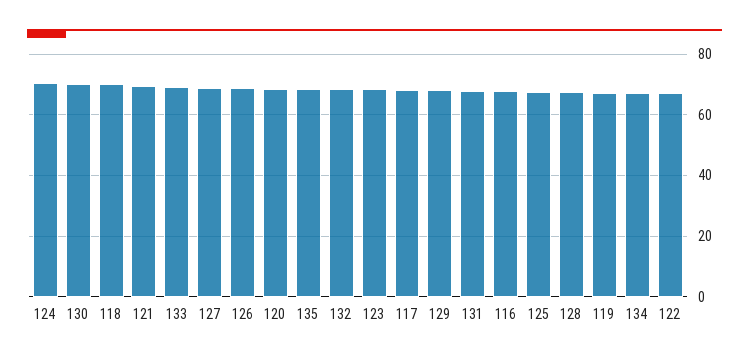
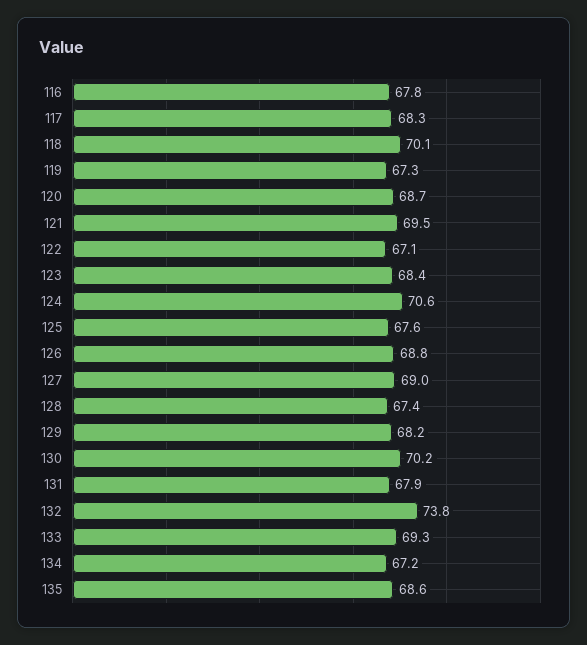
132: 68 -> 73.8

